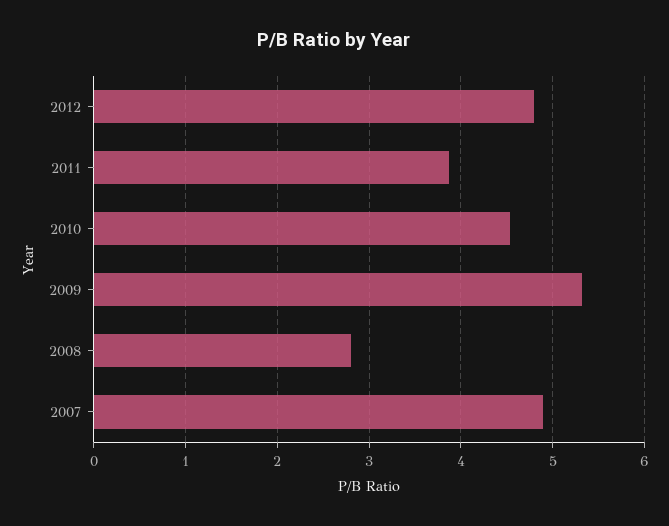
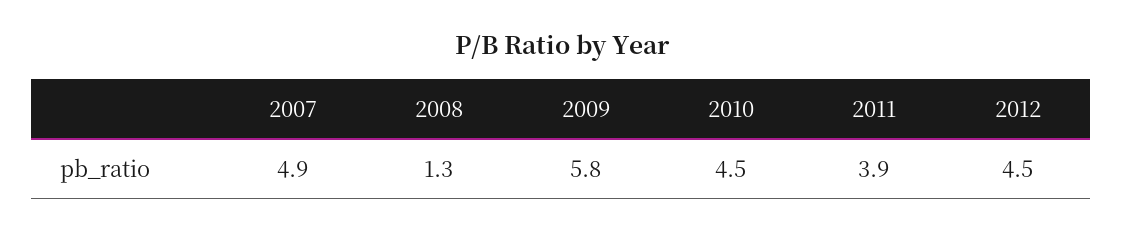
2012: 4.8 -> 4.5
2009: 5.3 -> 5.8
2008: 2.8 -> 1.3

